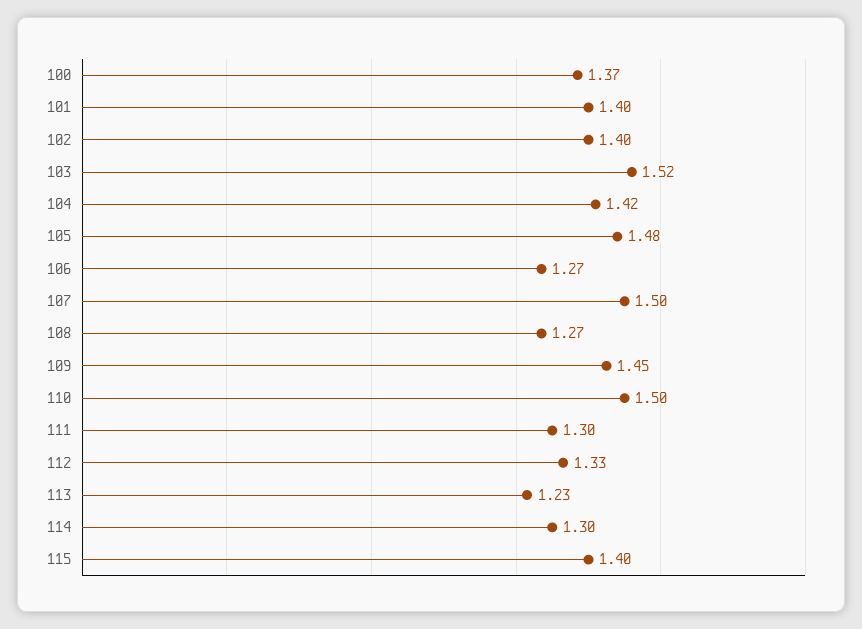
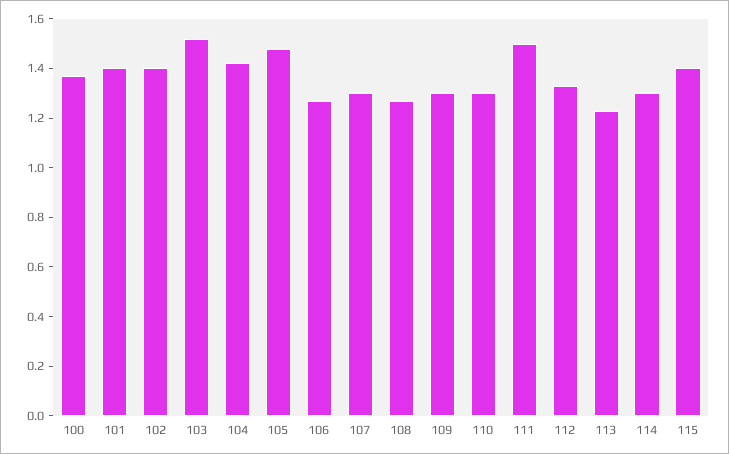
107: 1.5 -> 1.3
109: 1.45 -> 1.3
110: 1.5 -> 1.3
111: 1.3 -> 1.5

